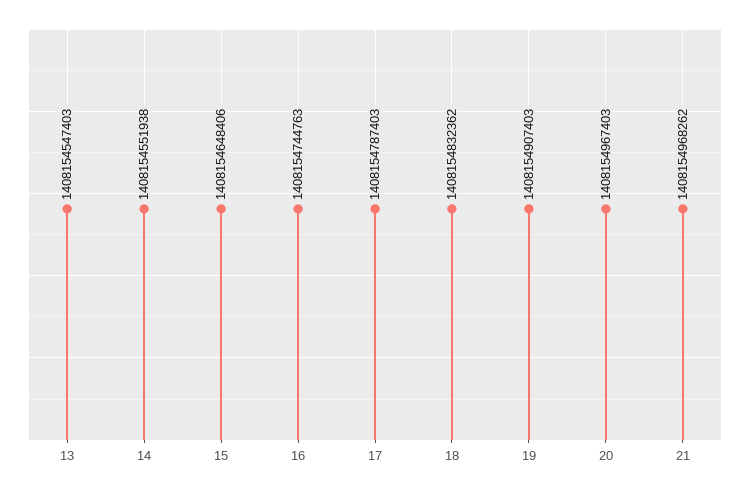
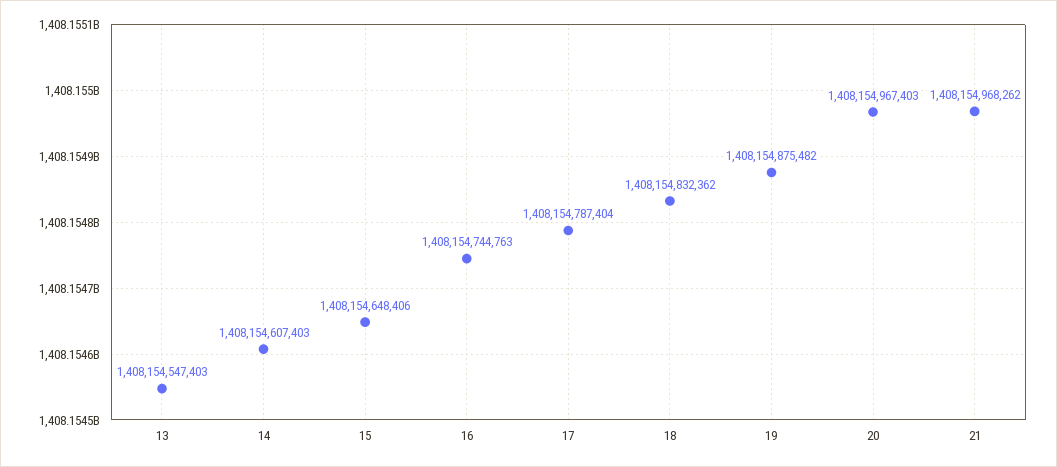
14: 1408154551938 -> 1408154607403
17: 1408154787403 -> 1408154787404
19: 1408154907403 -> 1408154875482

